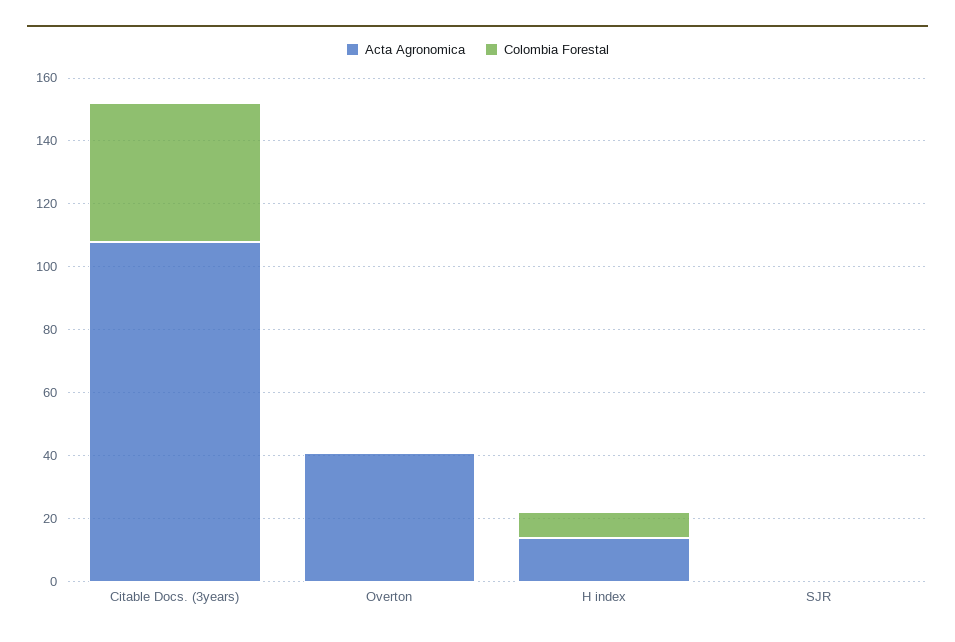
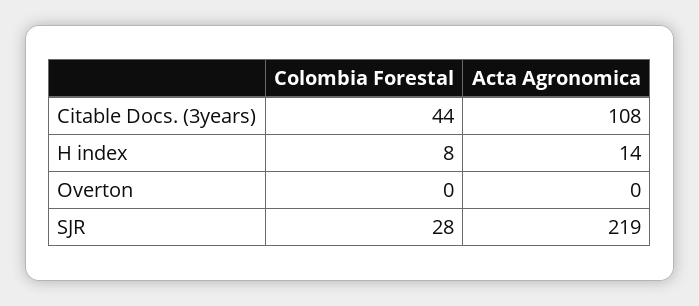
Acta Agronomica, Overton: 40 -> 0
Acta Agronomica, SJR: 0 -> 219
Colombia Forestal, SJR: 0 -> 28

